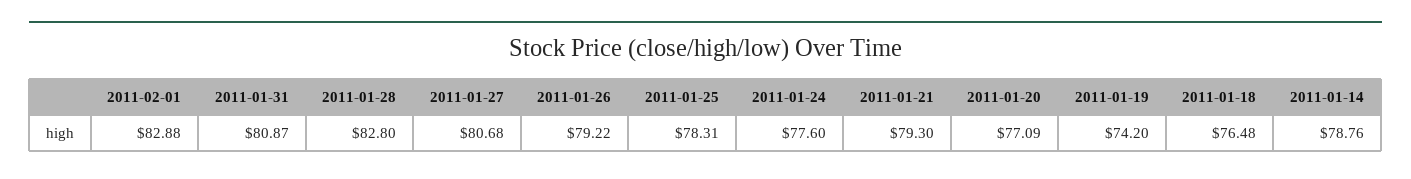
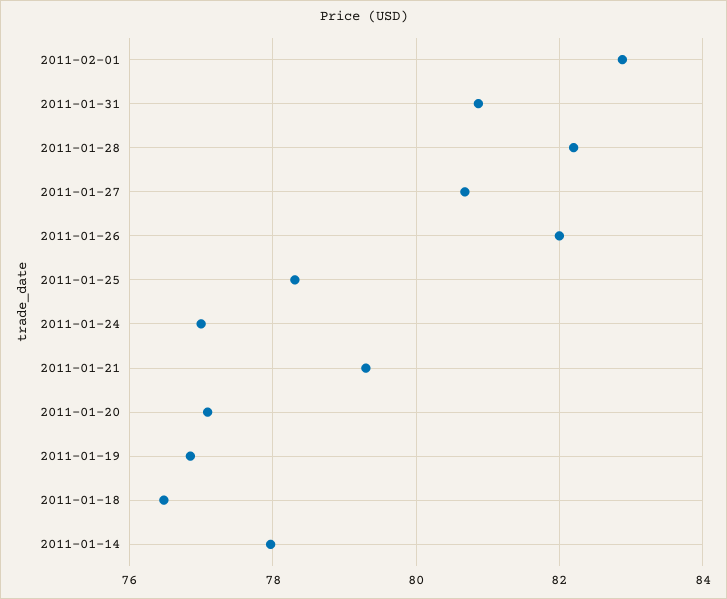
2011-01-28: 82.8 -> 82.2
2011-01-26: 79.22 -> 82
2011-01-24: 77.6 -> 77
2011-01-19: 74.2 -> 76.8
2011-01-14: 78.76 -> 78

